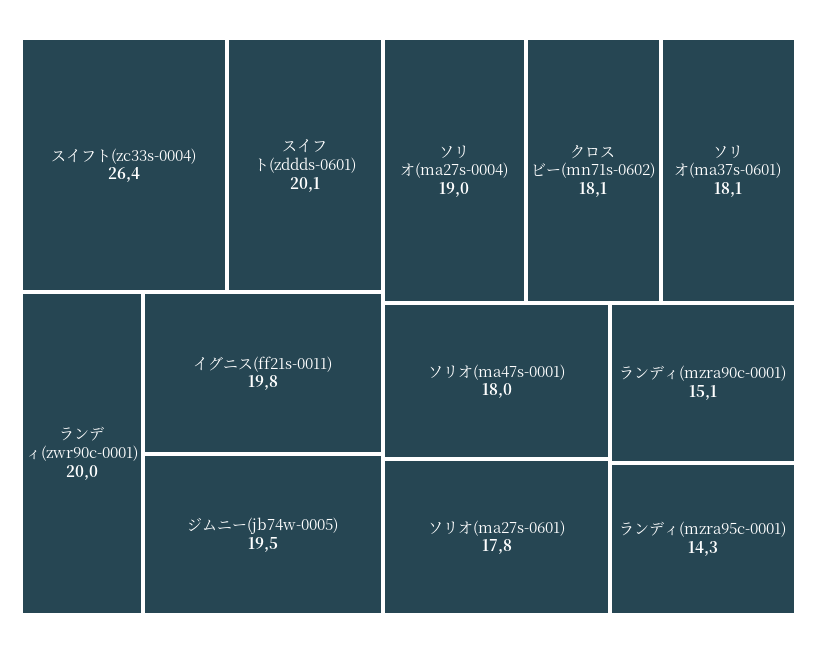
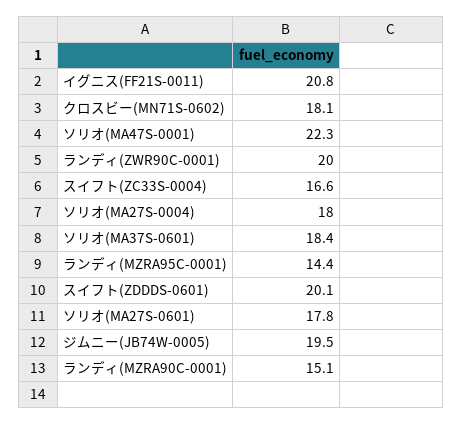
スイフト(zc33s-0004): 26.4 -> 16.6
イグニス(ff21s-0011): 19.8 -> 20.8
ソリオ(ma27s-0004): 19 -> 18
ソリオ(ma37s-0601): 18.1 -> 18.4
ソリオ(ma47s-0001): 18 -> 22.3
ランディ(mzra95c-0001): 14.3 -> 14.4

